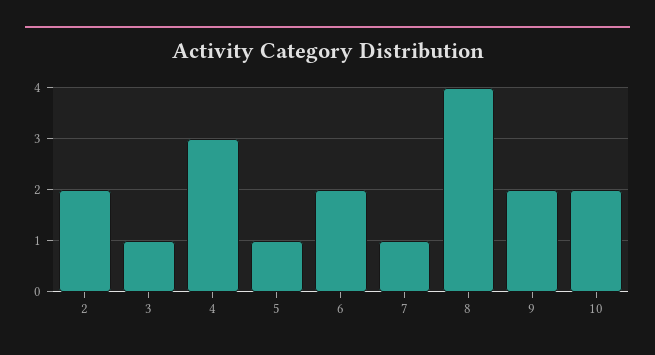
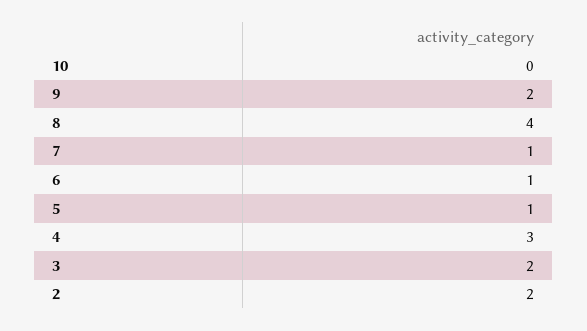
3: 1 -> 2
6: 2 -> 1
10: 2 -> 0

